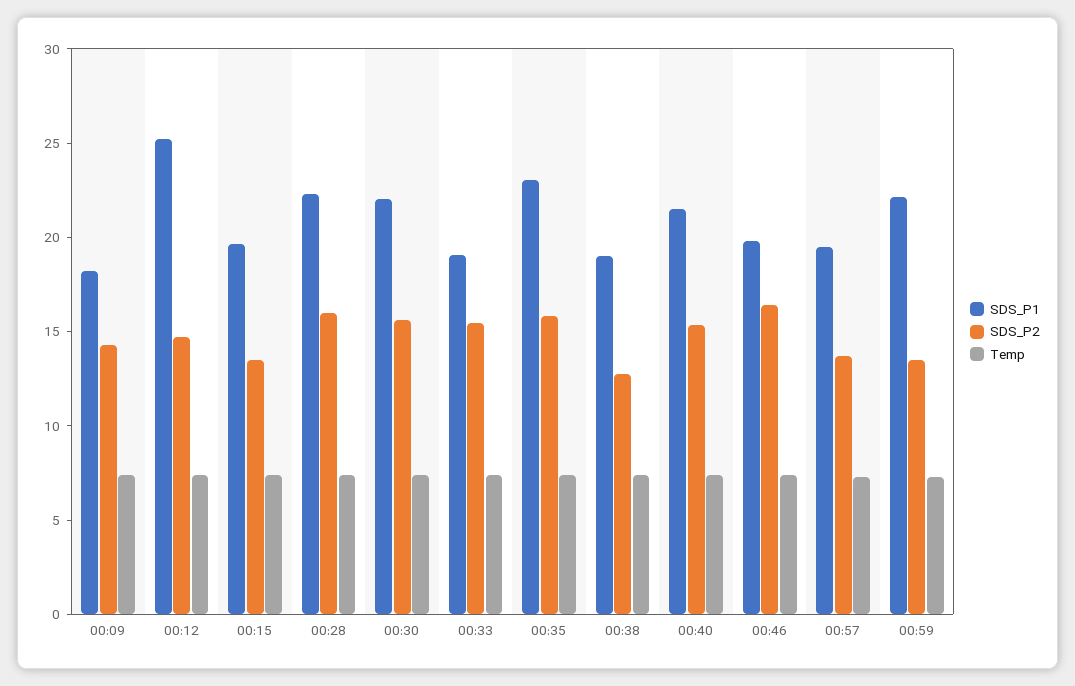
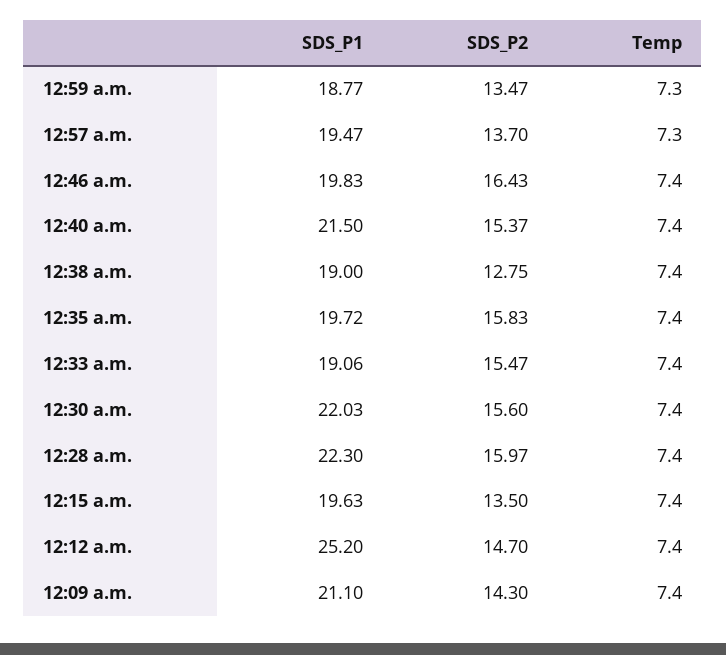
SDS_P1, 00:09: 18 -> 21.1
SDS_P1, 00:35: 23 -> 19.72
SDS_P1, 00:59: 22 -> 18.77

